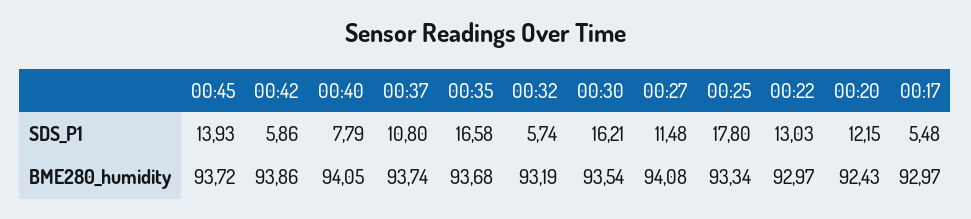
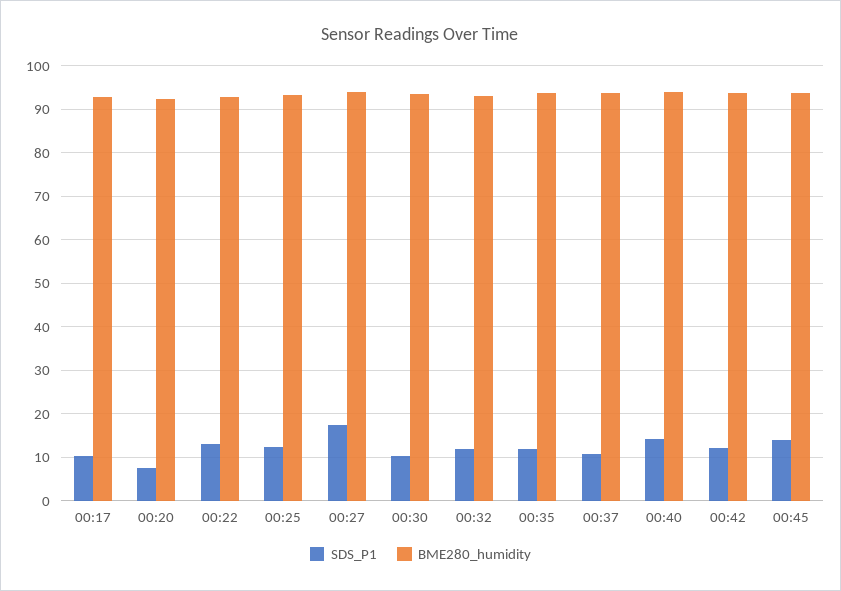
SDS_P1, 00:42: 5.86 -> 12
SDS_P1, 00:40: 7.79 -> 14
SDS_P1, 00:35: 16.58 -> 12
SDS_P1, 00:32: 5.74 -> 12
SDS_P1, 00:30: 16.21 -> 10
SDS_P1, 00:27: 11.48 -> 18
SDS_P1, 00:25: 17.8 -> 12
SDS_P1, 00:20: 12.15 -> 8
SDS_P1, 00:17: 5.48 -> 10

